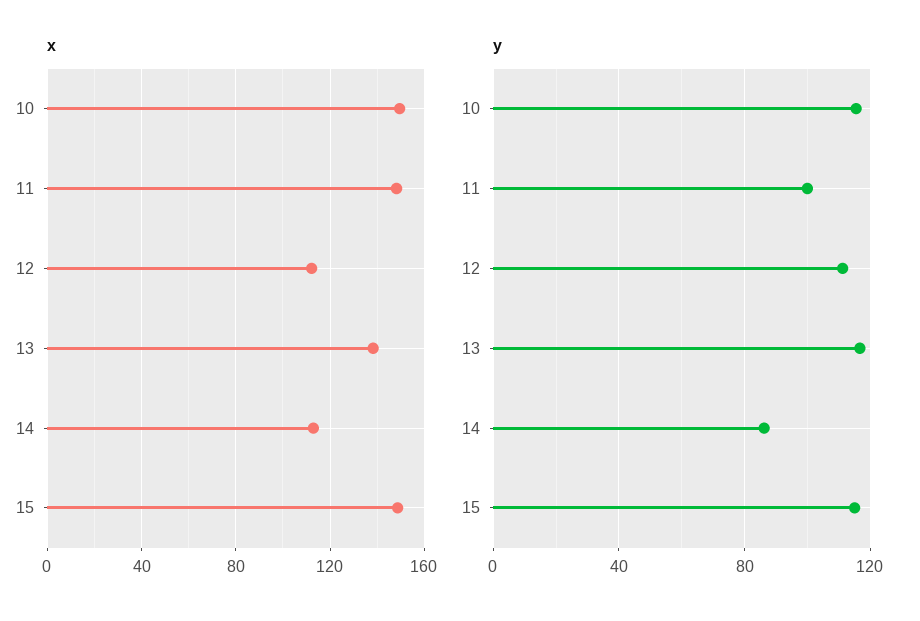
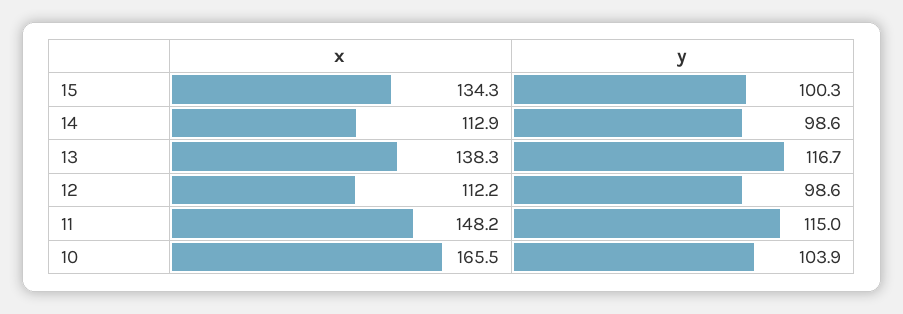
x, 10: 150 -> 165.5
x, 15: 150 -> 134.3
y, 10: 115 -> 103.9
y, 11: 100 -> 115
y, 12: 110 -> 98.6
y, 14: 85 -> 98.6
y, 15: 115 -> 100.3

